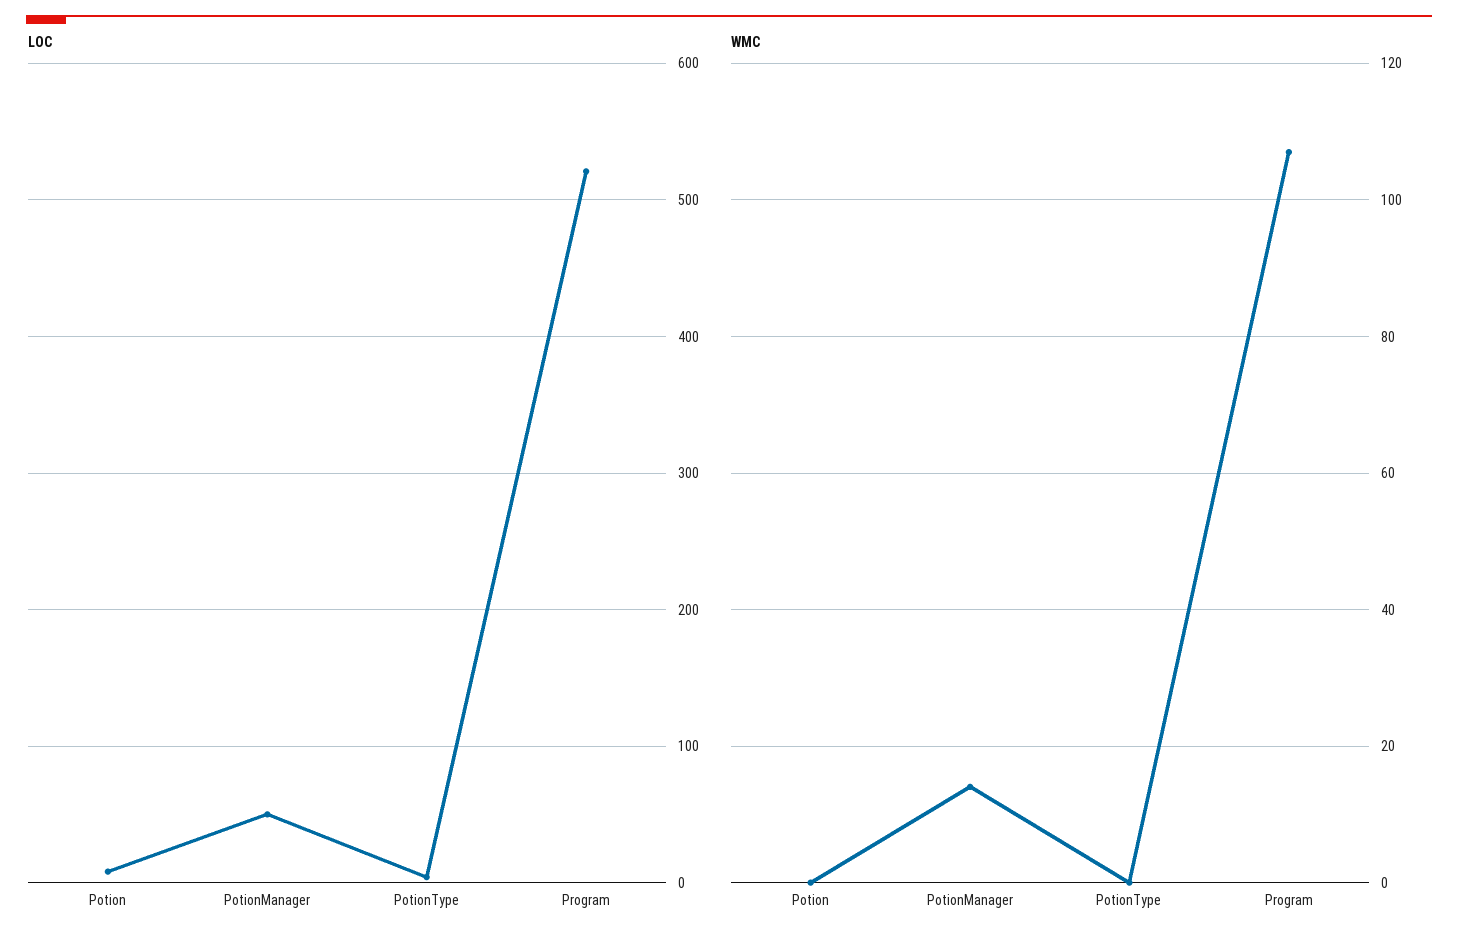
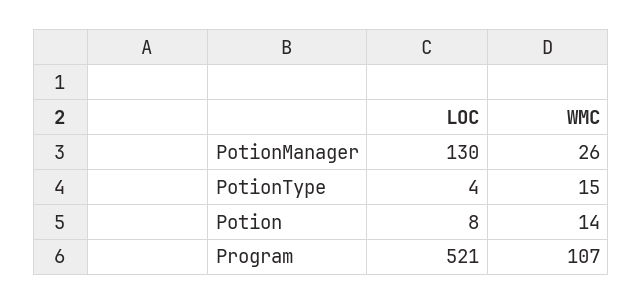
LOC, PotionManager: 50 -> 130
WMC, Potion: 0 -> 14
WMC, PotionManager: 15 -> 26
WMC, PotionType: 0 -> 15

